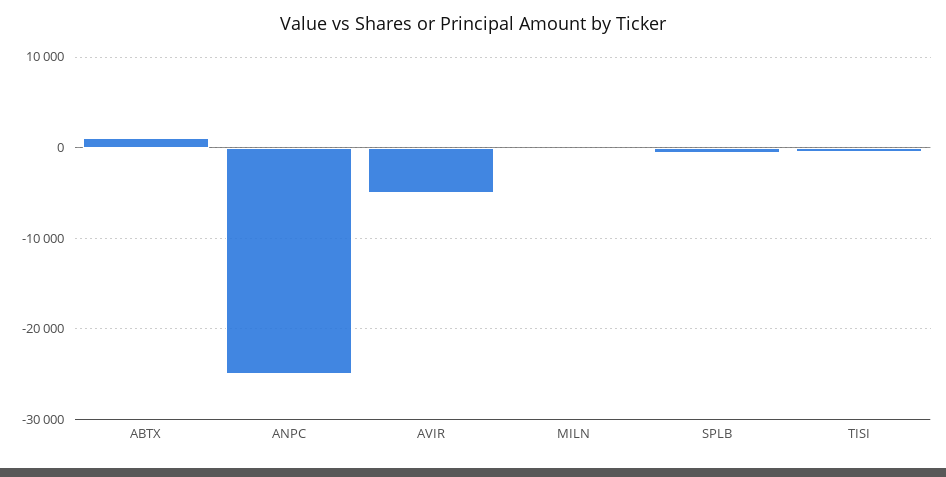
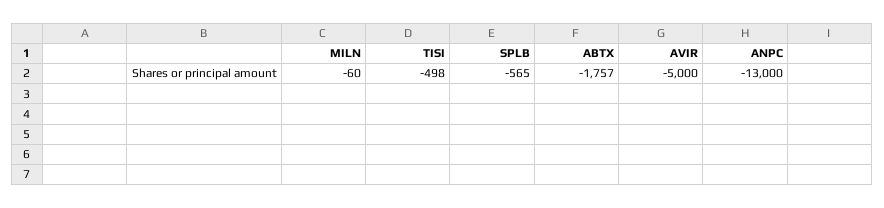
ABTX: 1000 -> -1757
ANPC: -25000 -> -13000

